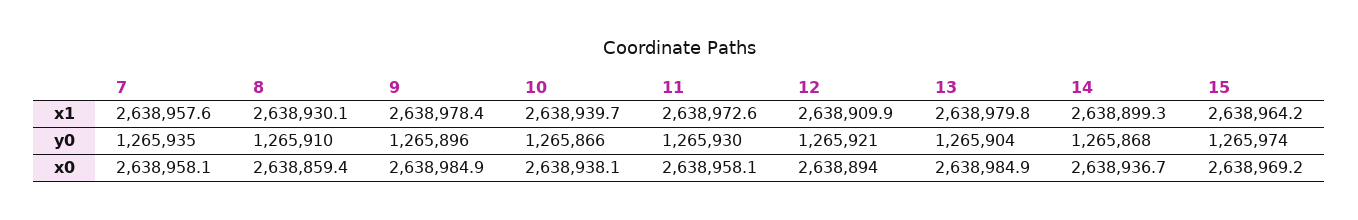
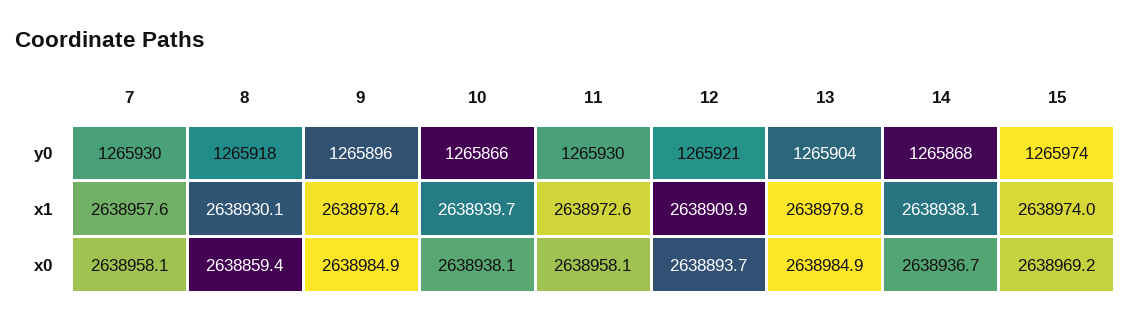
14, x1: 2638899.3 -> 2638938.1
15, x1: 2638964.2 -> 2638974
7, y0: 1265935 -> 1265930
8, y0: 1265910 -> 1265918
12, x0: 2638894 -> 2638893.7

